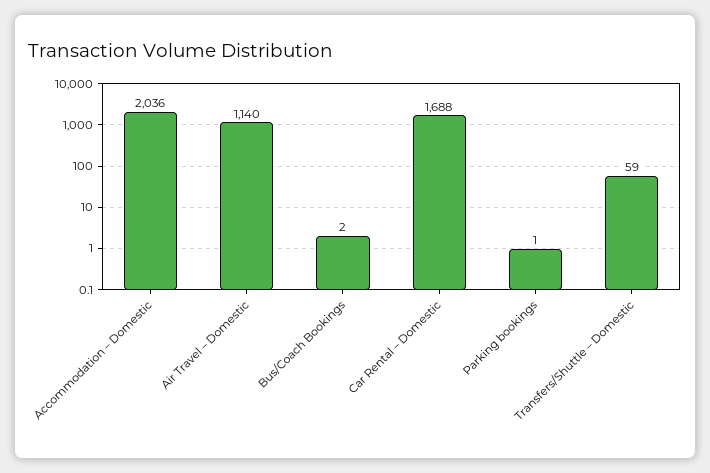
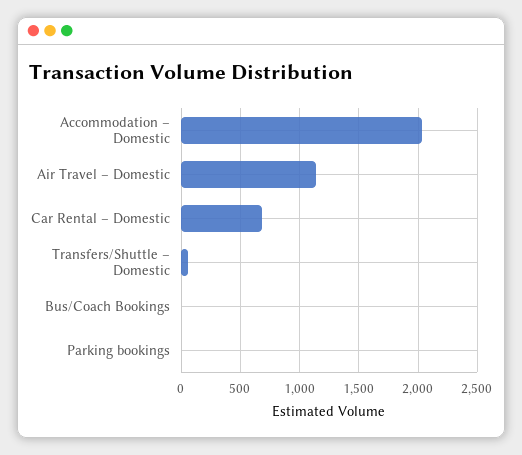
Car Rental – Domestic: 1688 -> 700

